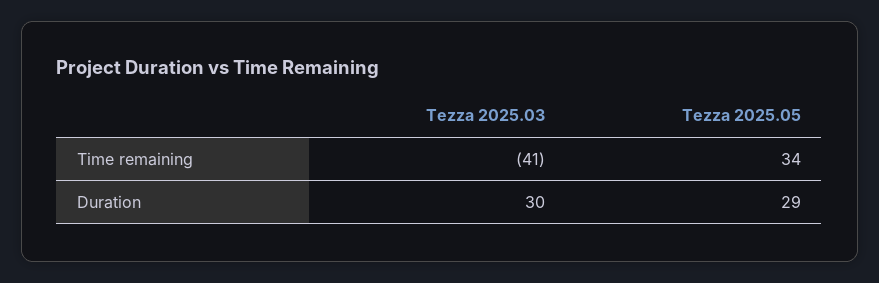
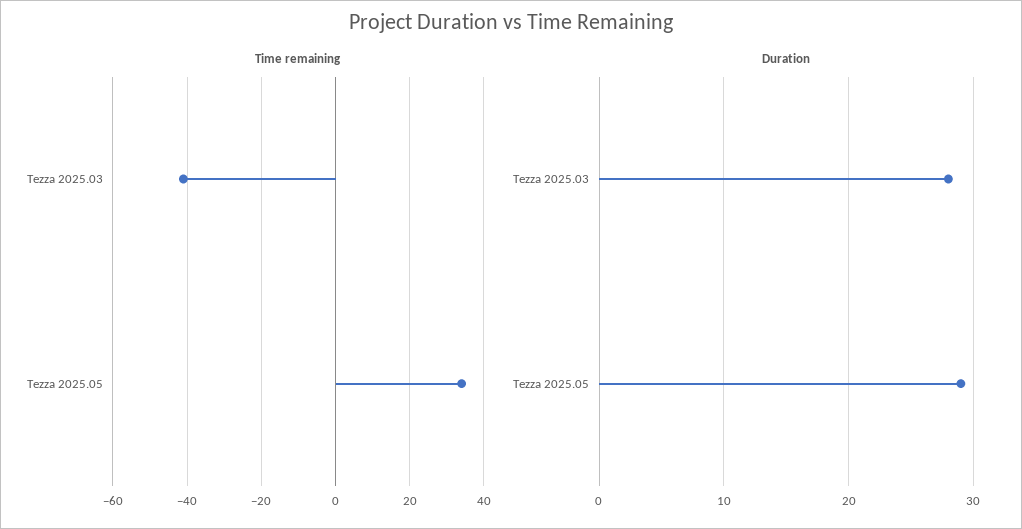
Duration, Tezza 2025.03: 30 -> 28

